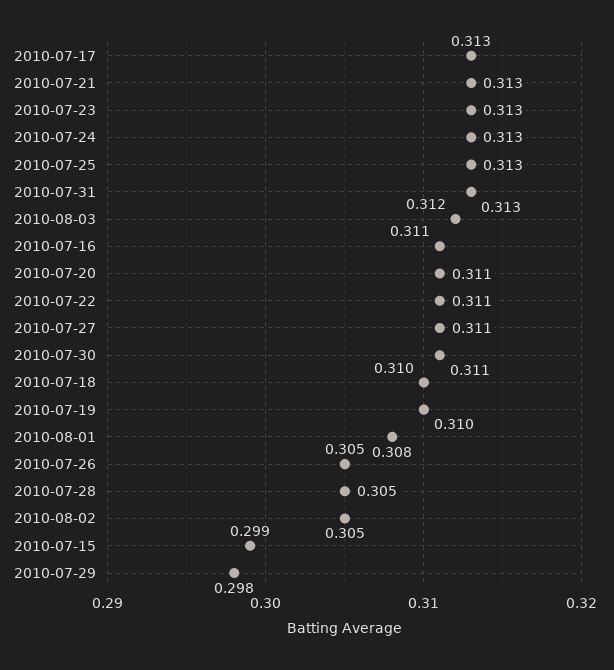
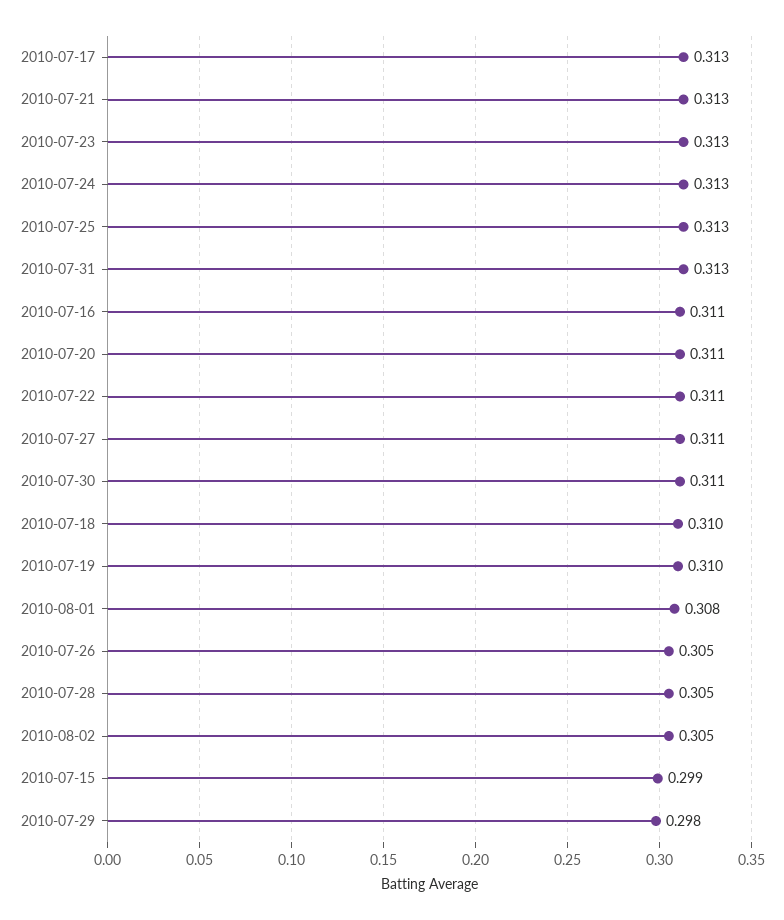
2010-08-03: 0.312 -> none

